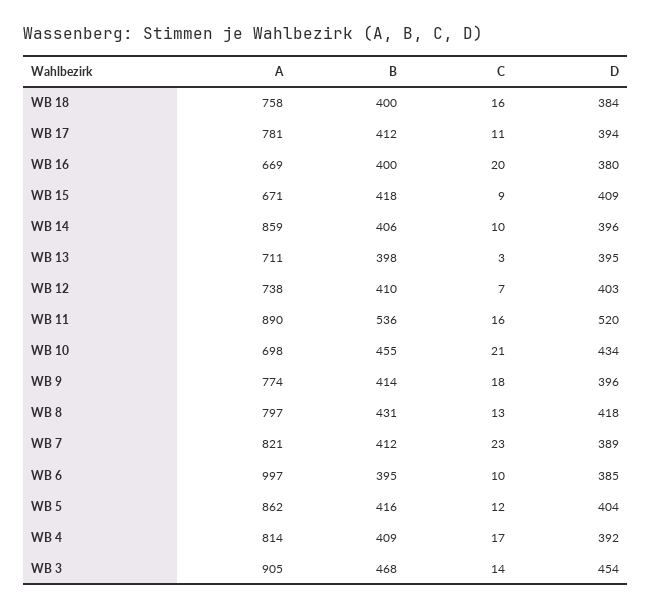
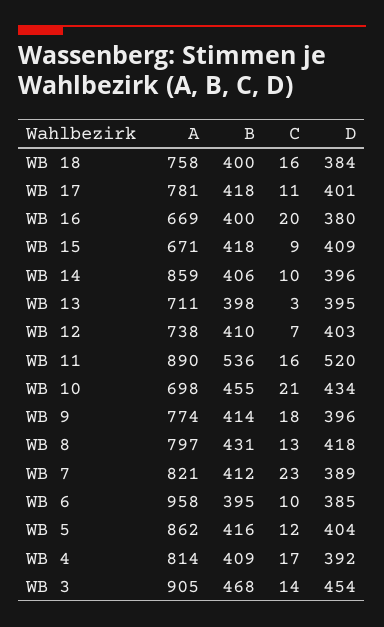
B, WB 17: 412 -> 418
D, WB 17: 394 -> 401
A, WB 6: 997 -> 958

